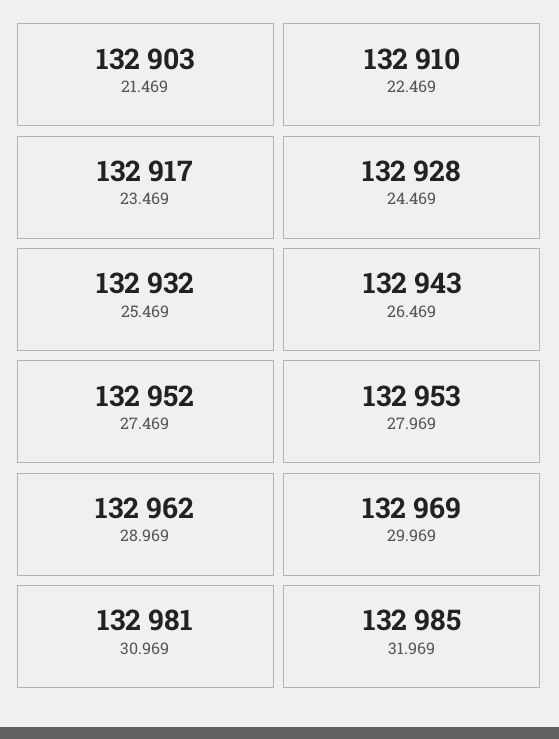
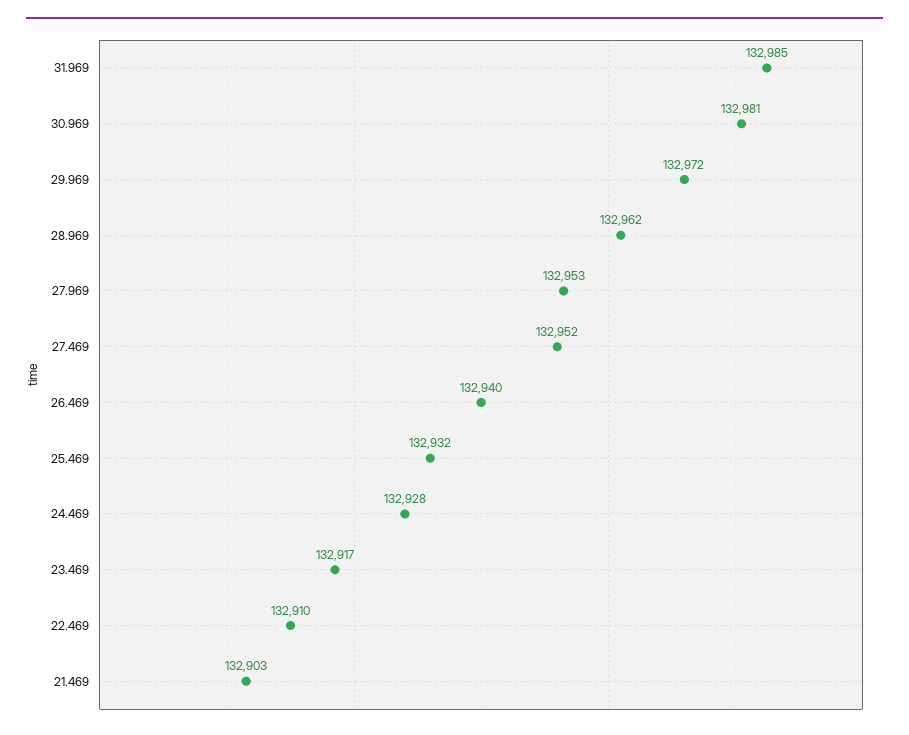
26.469: 132943 -> 132940
29.969: 132969 -> 132972

